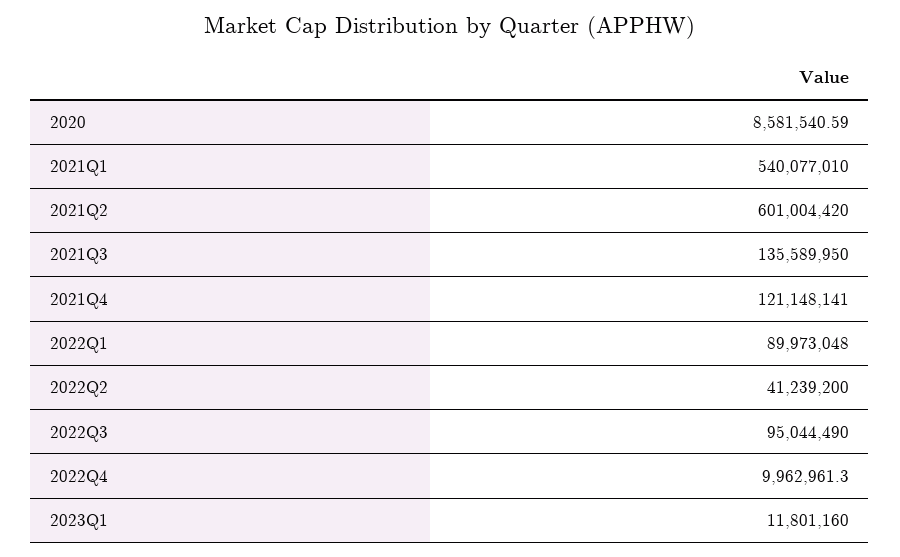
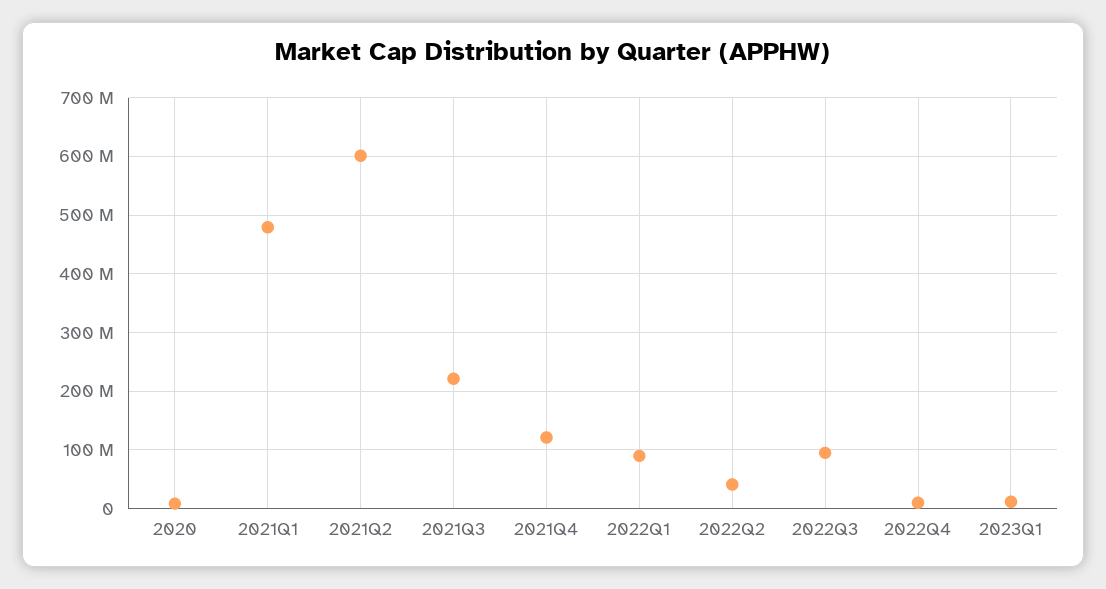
2021Q1: 540077010 -> 480000000
2021Q3: 135589950 -> 220000000

